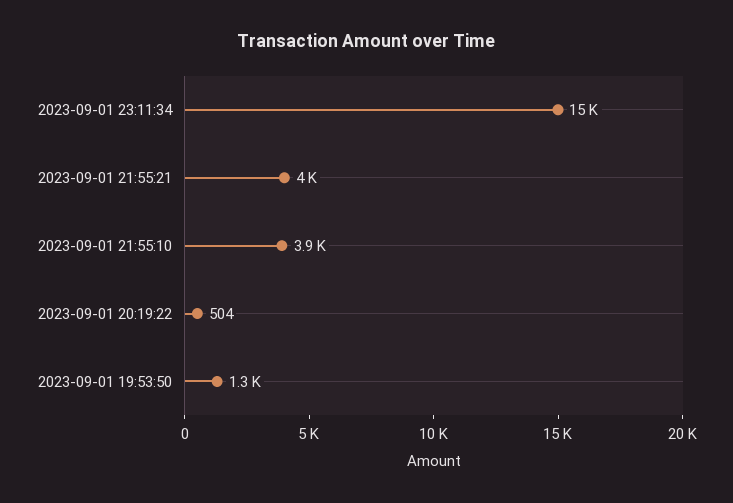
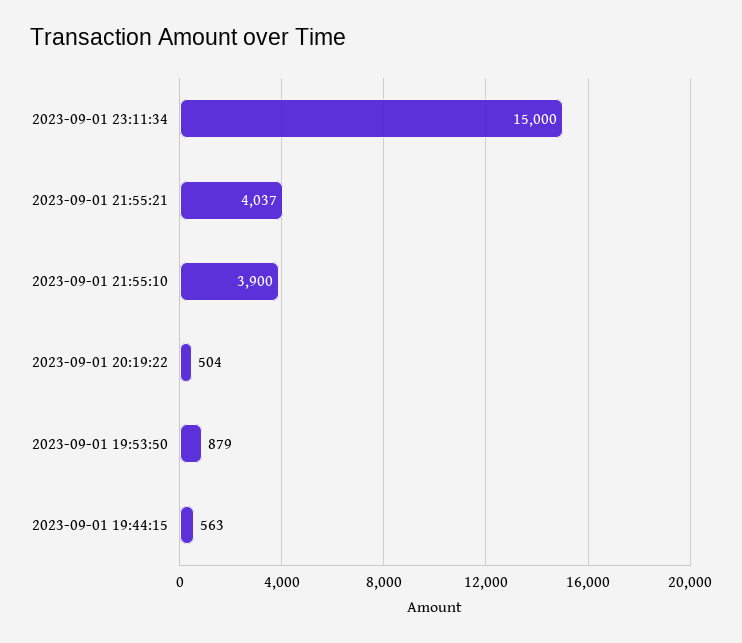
2023-09-01 19:53:50: 1300 -> 879
2023-09-01 19:44:15: none -> 563

